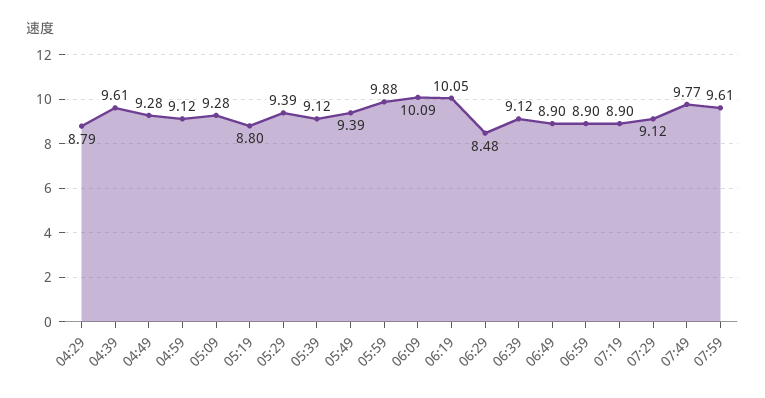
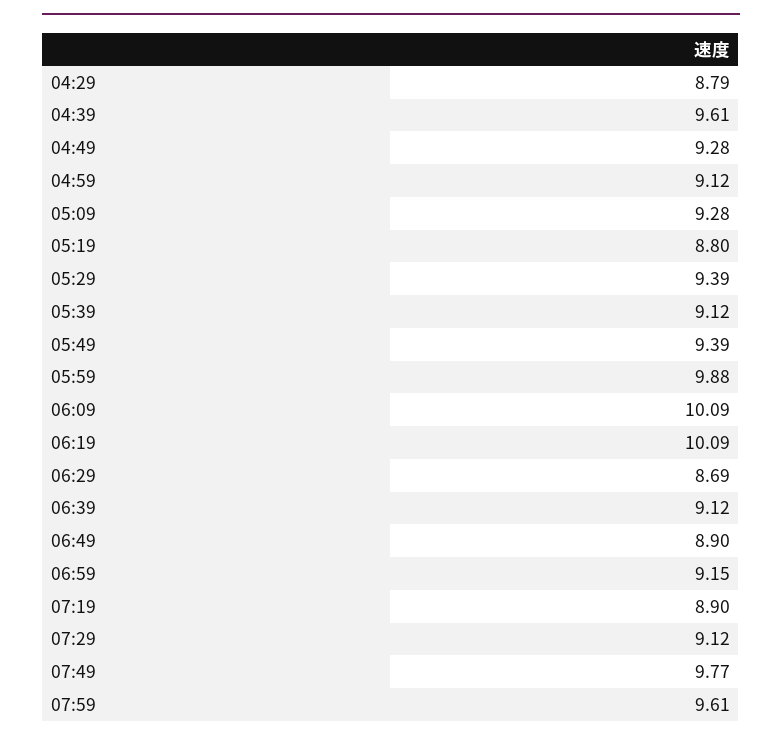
06:19: 10.05 -> 10.09
06:29: 8.48 -> 8.69
06:59: 8.9 -> 9.15

